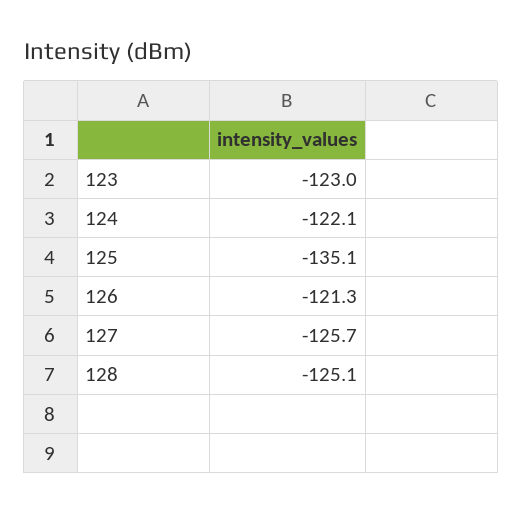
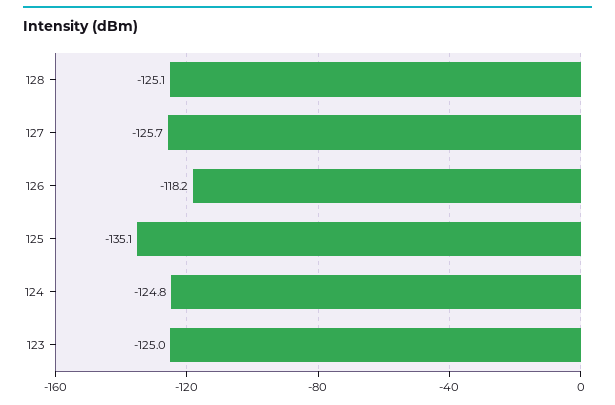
123: -123 -> -125
124: -122.1 -> -124.8
126: -121.3 -> -118.2

